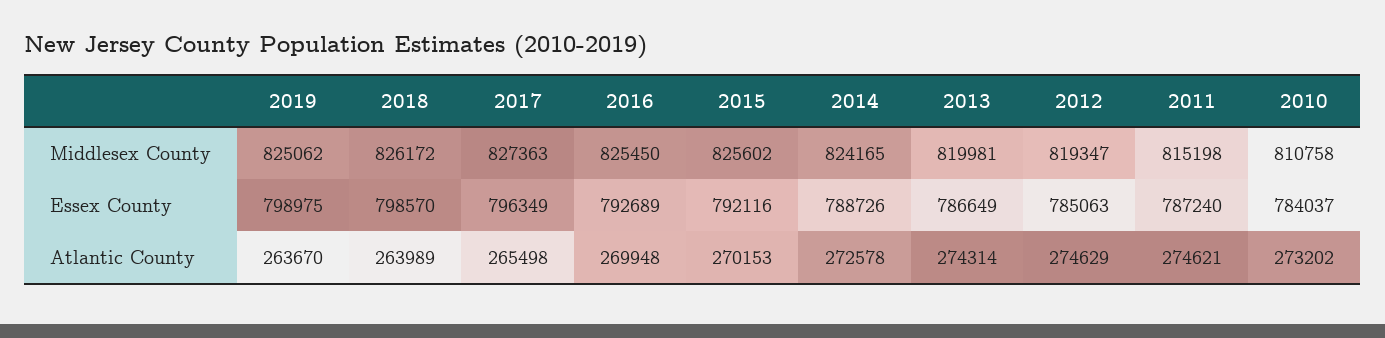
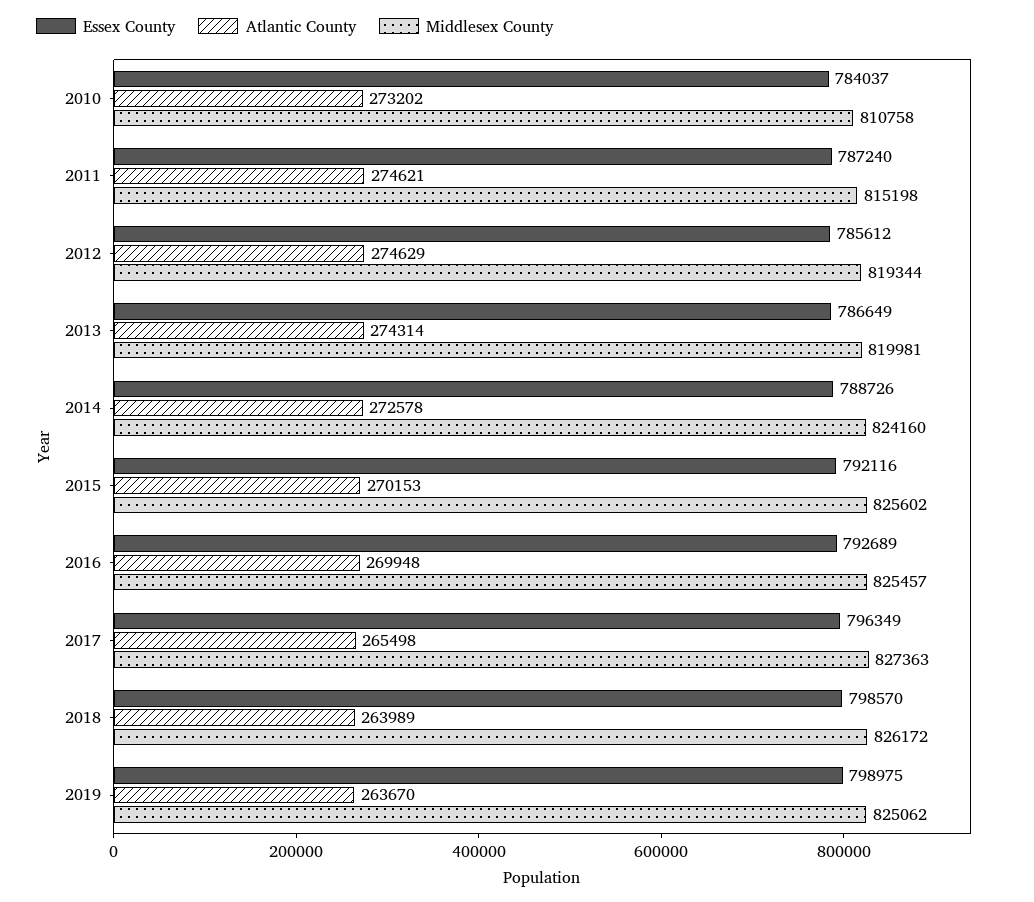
Middlesex County, 2016: 825450 -> 825457
Middlesex County, 2014: 824165 -> 824160
Middlesex County, 2012: 819347 -> 819344
Essex County, 2012: 785063 -> 785612

